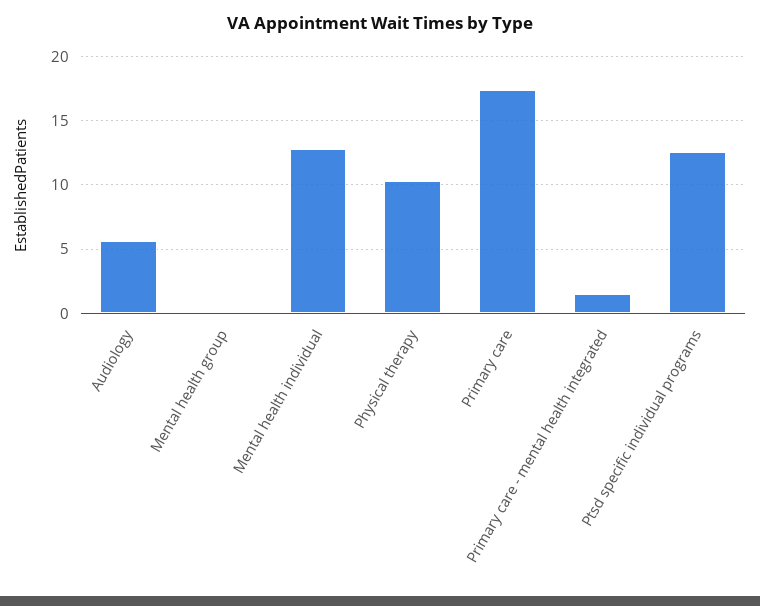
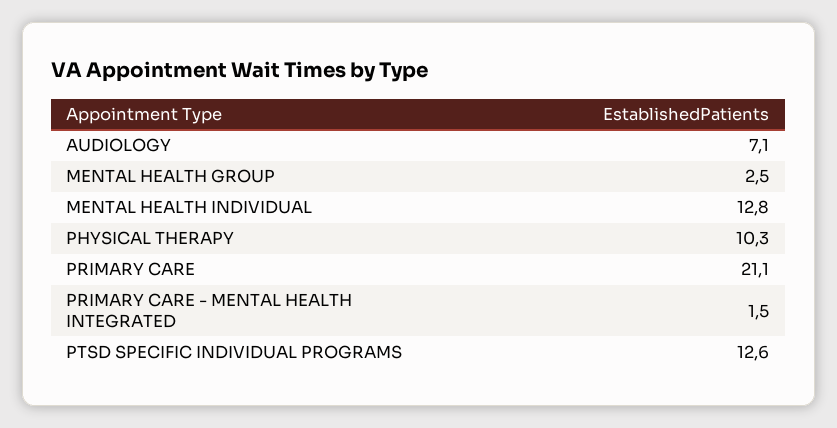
Audiology: 5.5 -> 7.1
Mental health group: 0 -> 2.5
Primary care: 17.5 -> 21.1

